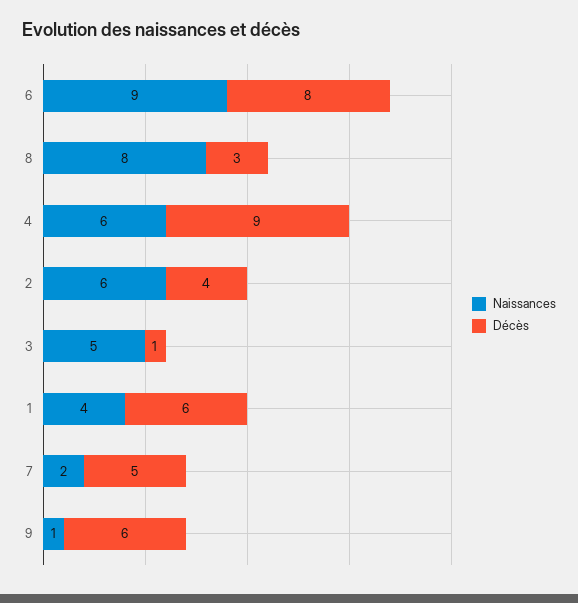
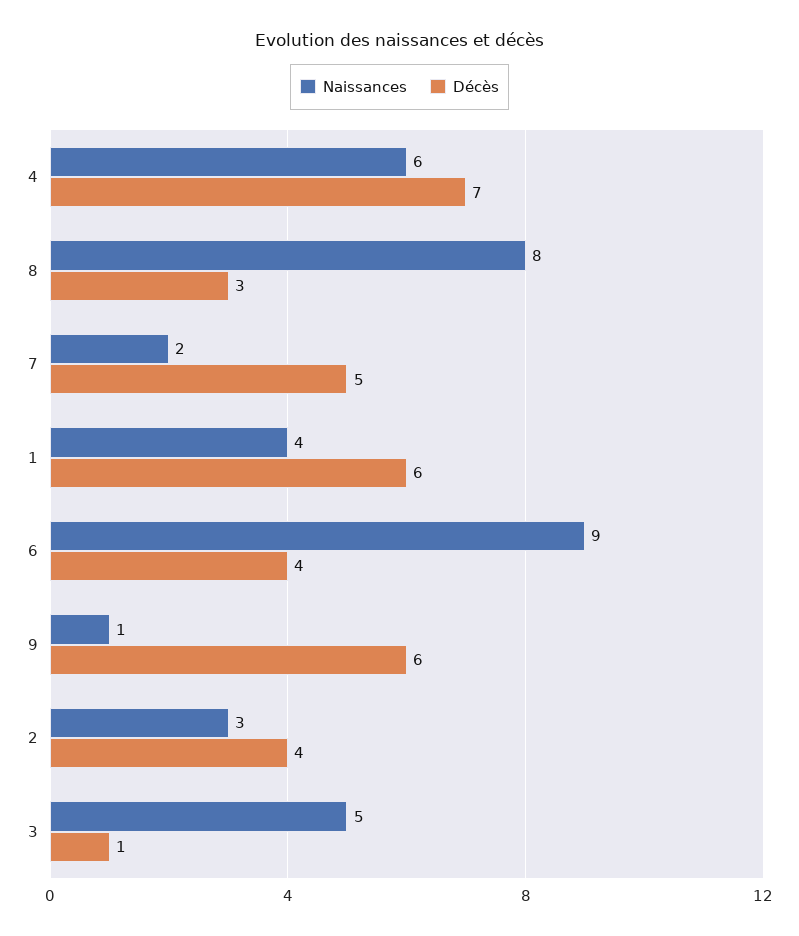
Décès, 6: 8 -> 4
Décès, 4: 9 -> 7
Naissances, 2: 6 -> 3

